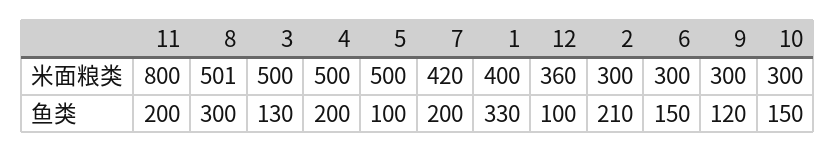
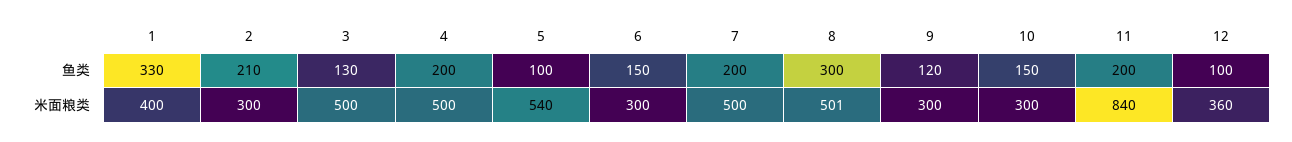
11, 米面粮类: 800 -> 840
5, 米面粮类: 500 -> 540
7, 米面粮类: 420 -> 500

